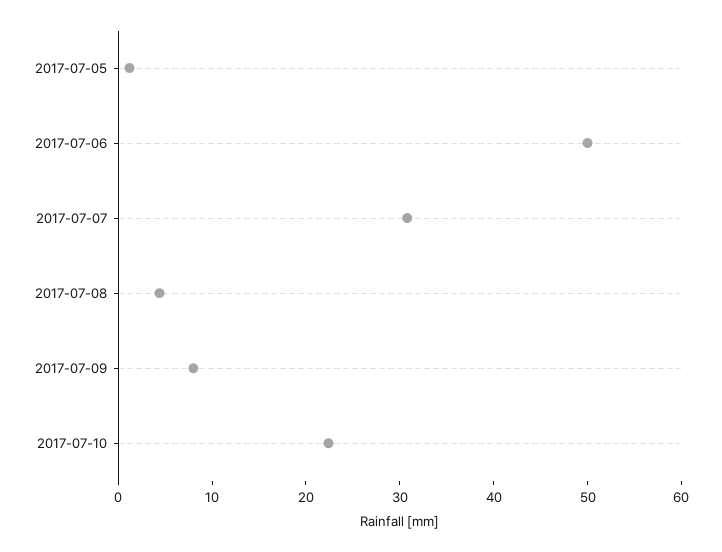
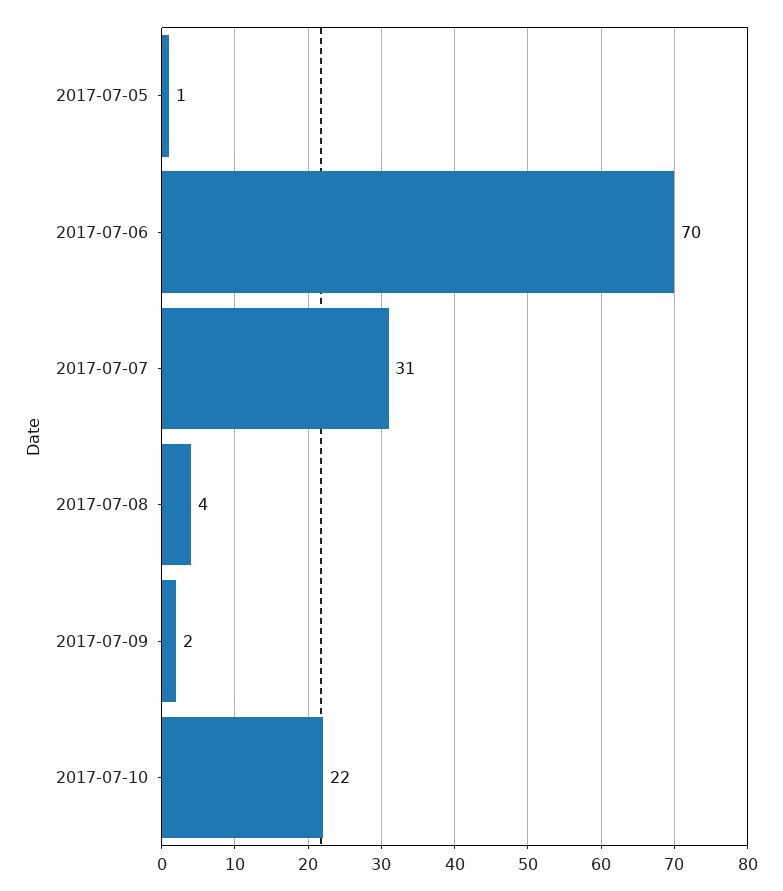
2017-07-06: 50 -> 70
2017-07-09: 8 -> 2

